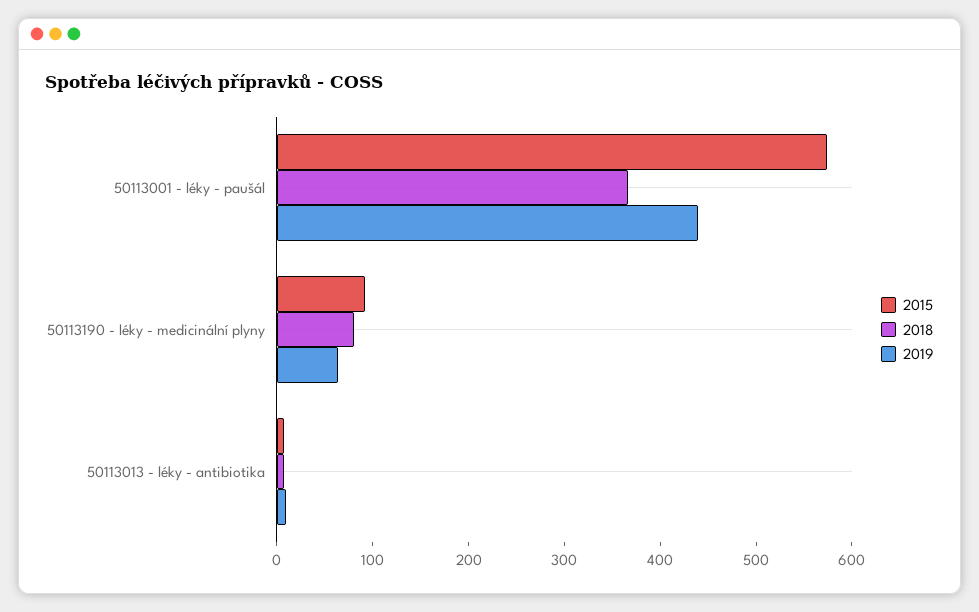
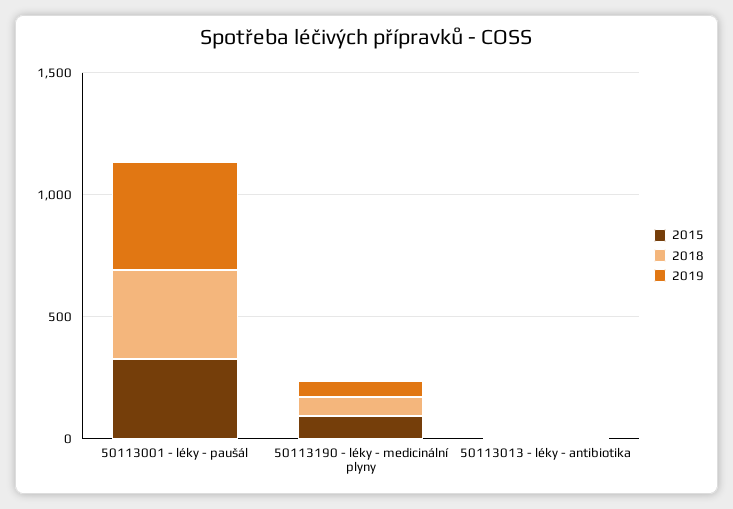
2015, 50113001 - léky - paušál: 580 -> 300

